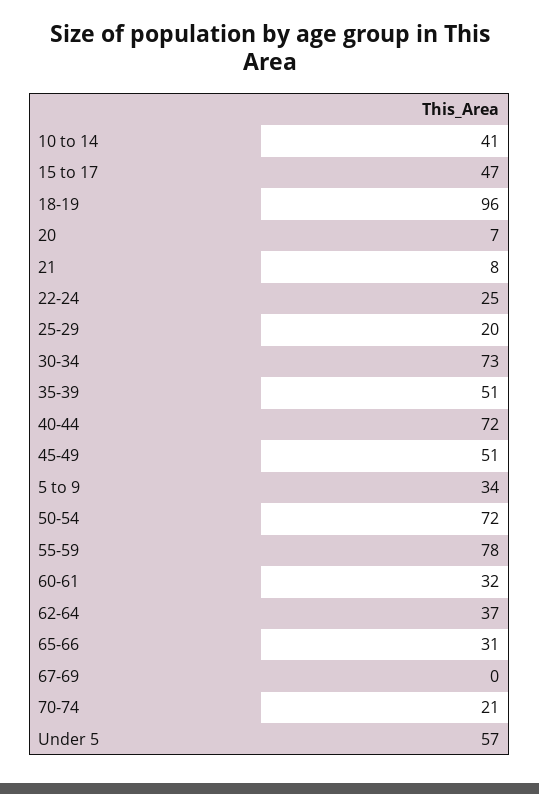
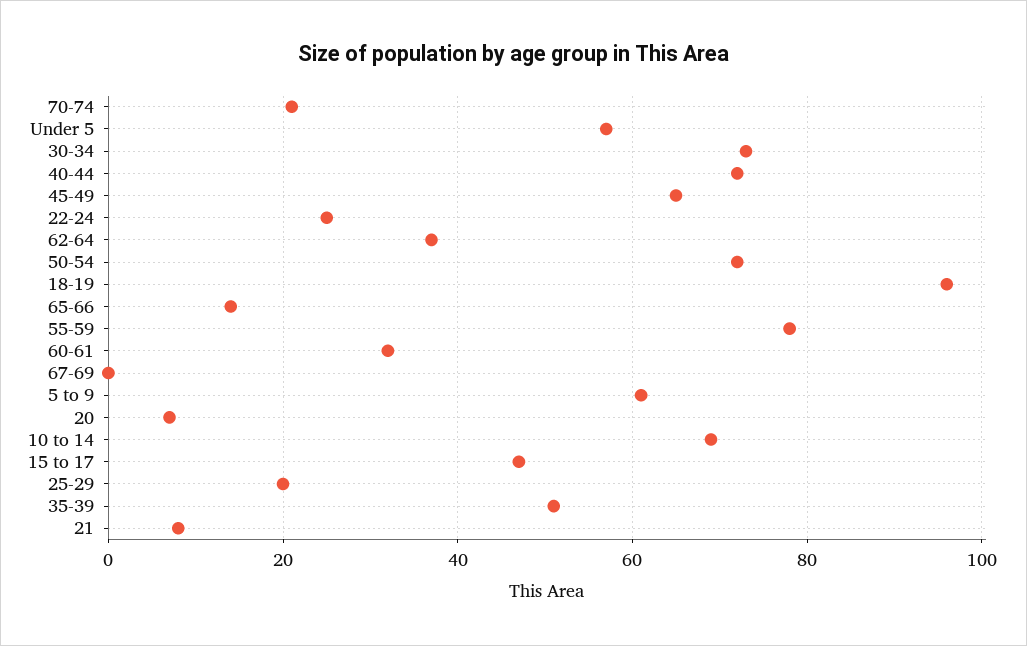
10 to 14: 41 -> 70
45-49: 51 -> 65
5 to 9: 34 -> 60
65-66: 31 -> 15

